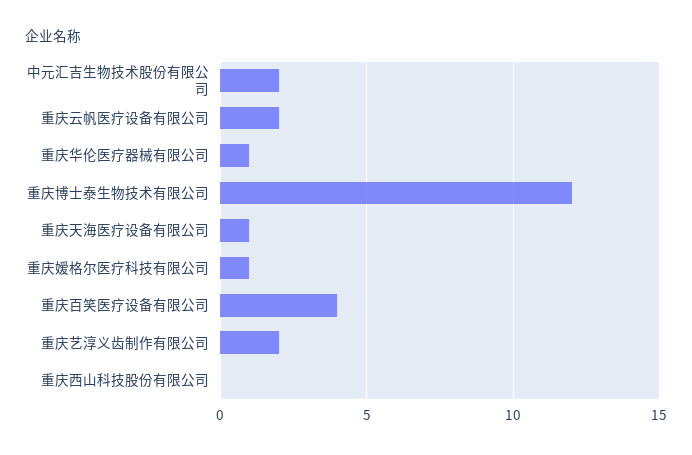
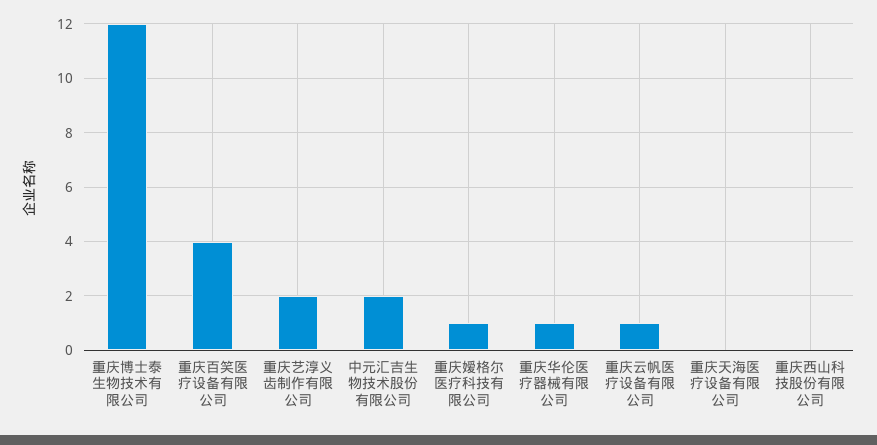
重庆云帆医疗设备有限公司: 2 -> 1
重庆天海医疗设备有限公司: 1 -> 0

